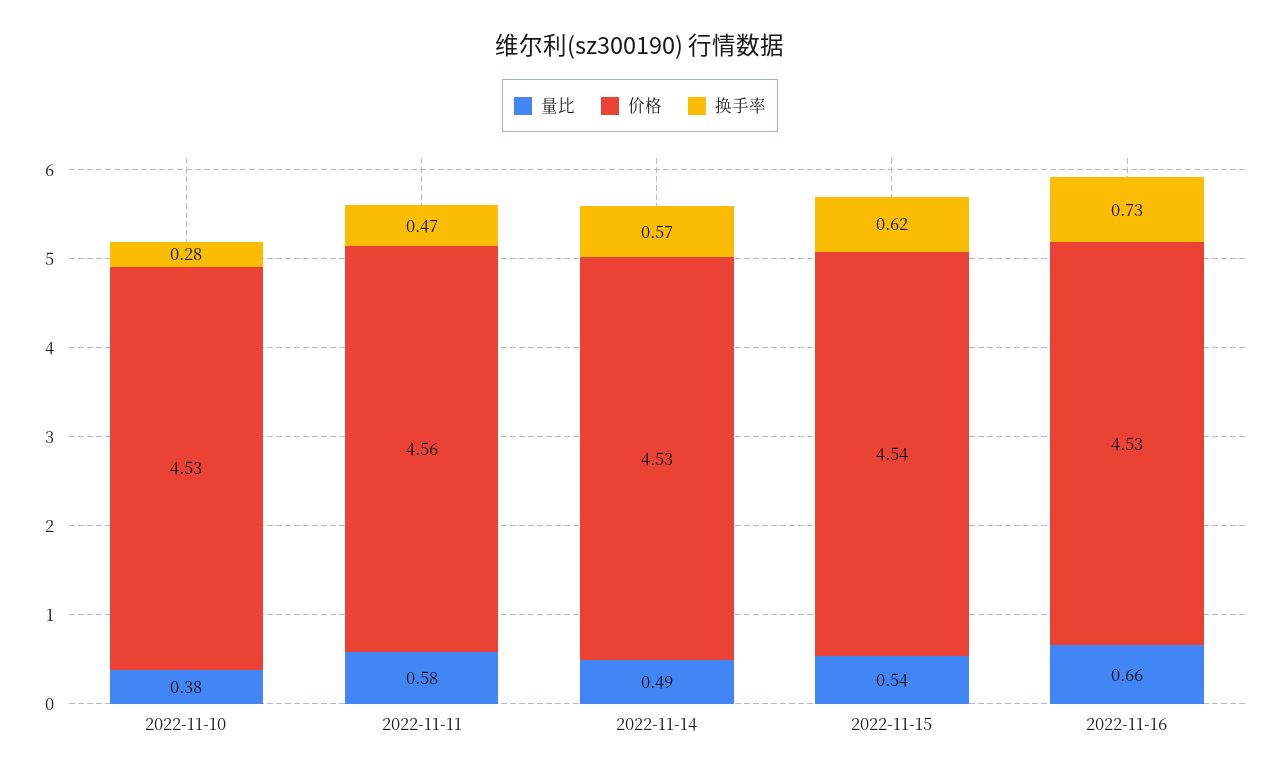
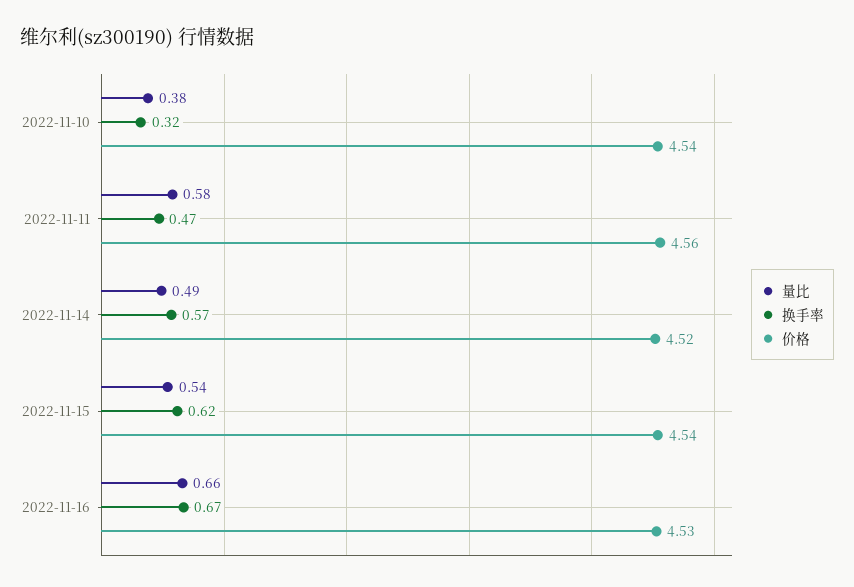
价格, 2022-11-10: 4.53 -> 4.54
换手率, 2022-11-10: 0.28 -> 0.32
价格, 2022-11-14: 4.53 -> 4.52
换手率, 2022-11-16: 0.73 -> 0.67

